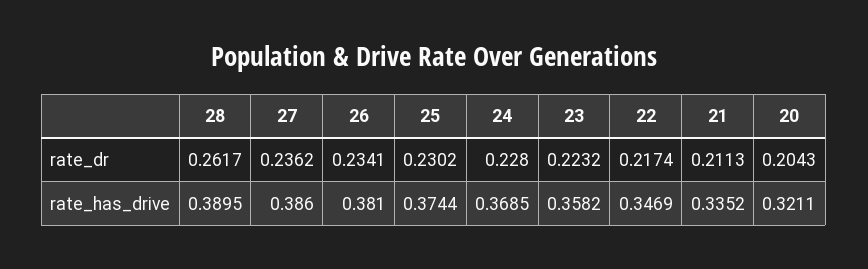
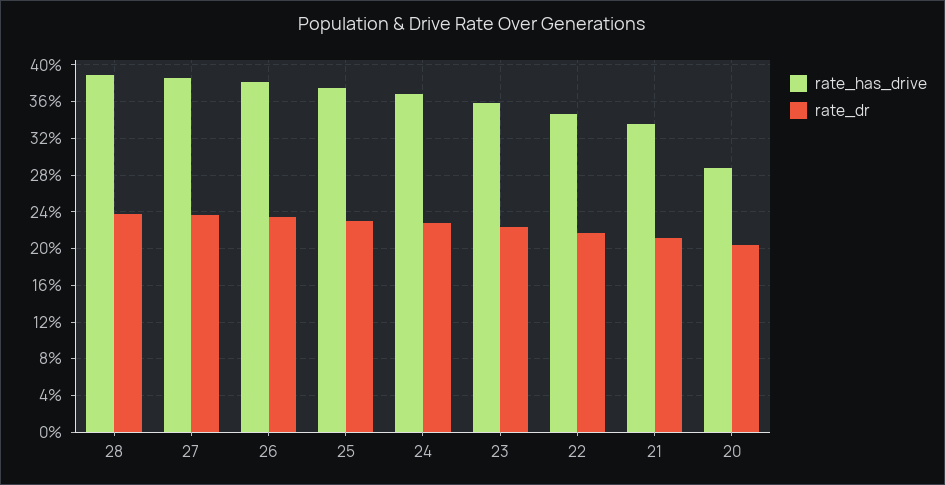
rate_dr, 28: 0.2617 -> 0.24
rate_has_drive, 20: 0.3211 -> 0.29

